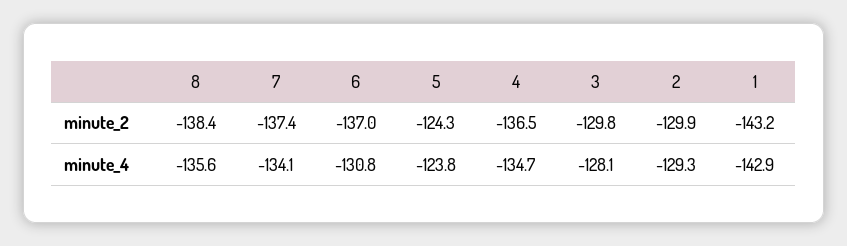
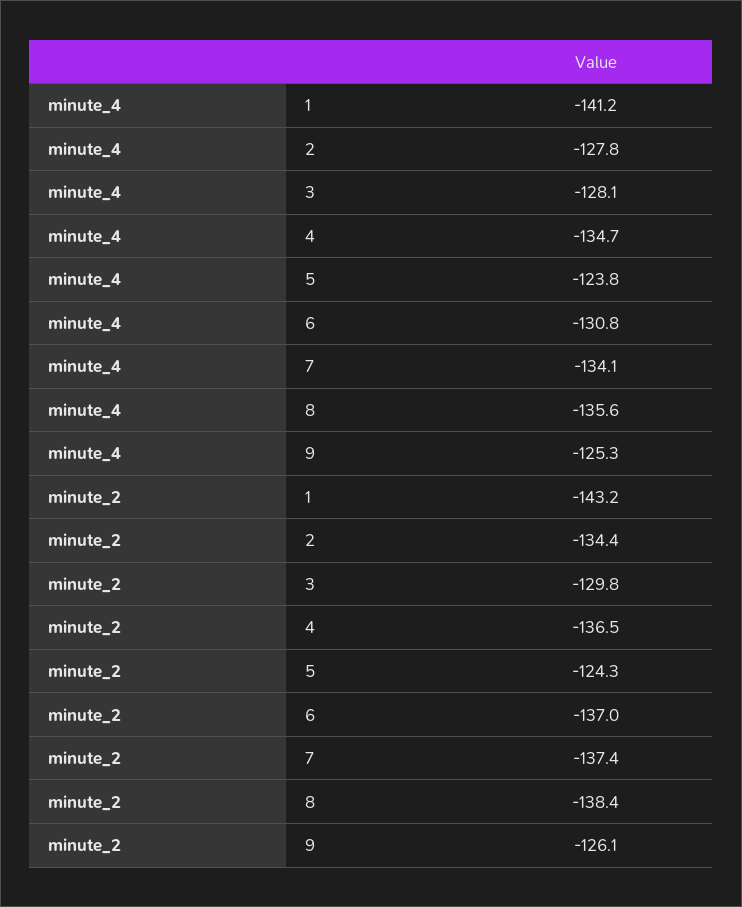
2, minute_2: -129.9 -> -134.4
2, minute_4: -129.3 -> -127.8
1, minute_4: -142.9 -> -141.2
9, minute_4: none -> -125.3
9, minute_2: none -> -126.1

